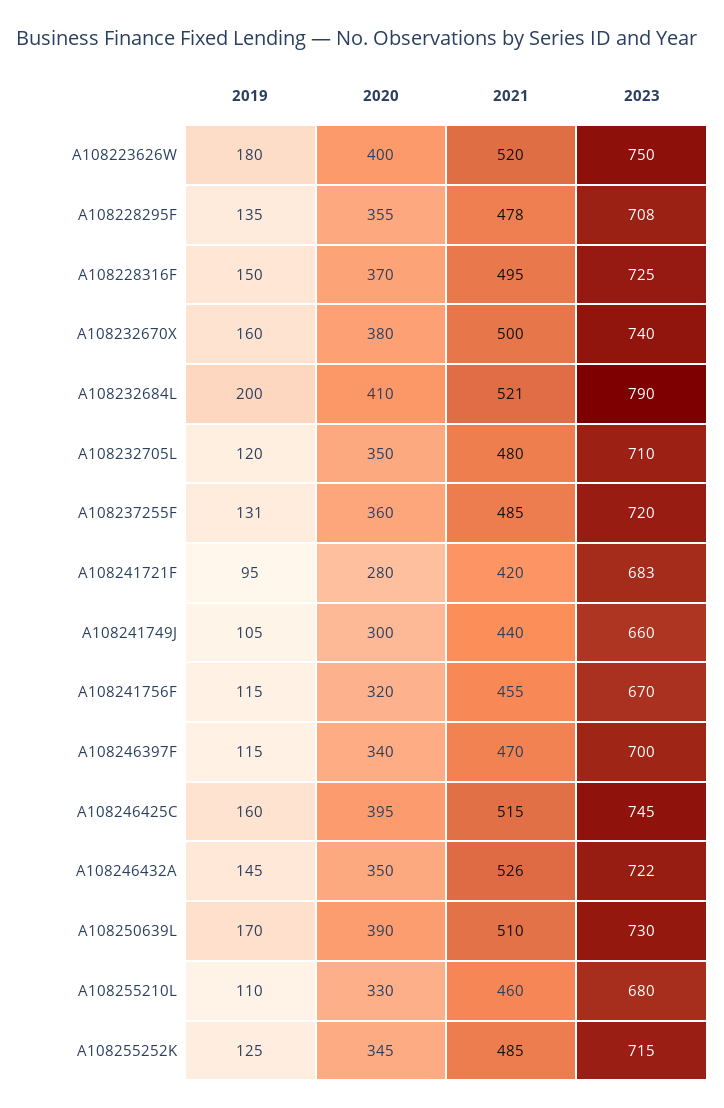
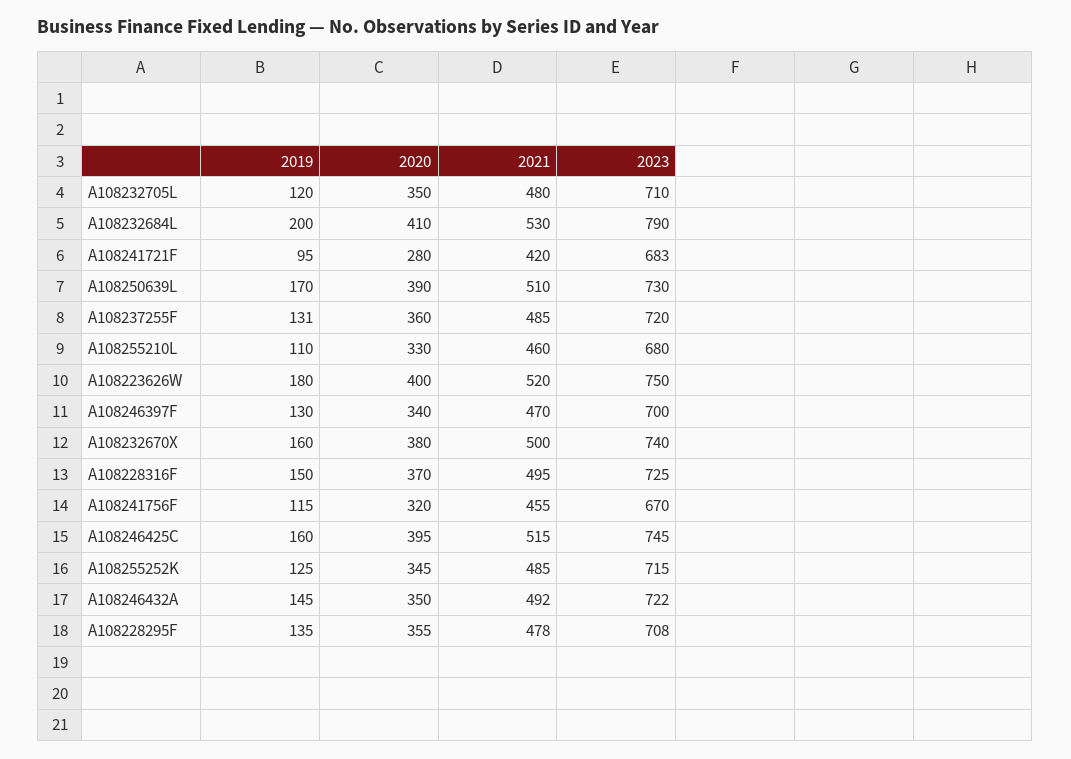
2021, A108232684L: 521 -> 530
2019, A108241749J: 105 -> none
2020, A108241749J: 300 -> none
2021, A108241749J: 440 -> none
2023, A108241749J: 660 -> none
2019, A108246397F: 115 -> 130
2021, A108246432A: 526 -> 492

